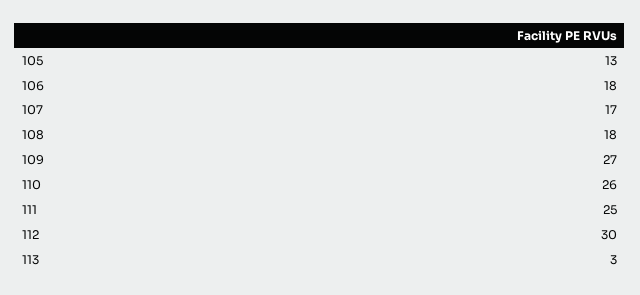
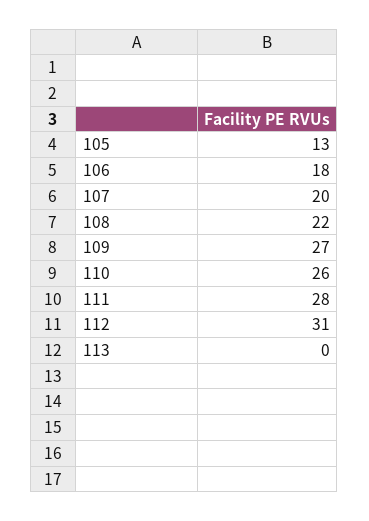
107: 17 -> 20
108: 18 -> 22
111: 25 -> 28
112: 30 -> 31
113: 3 -> 0

